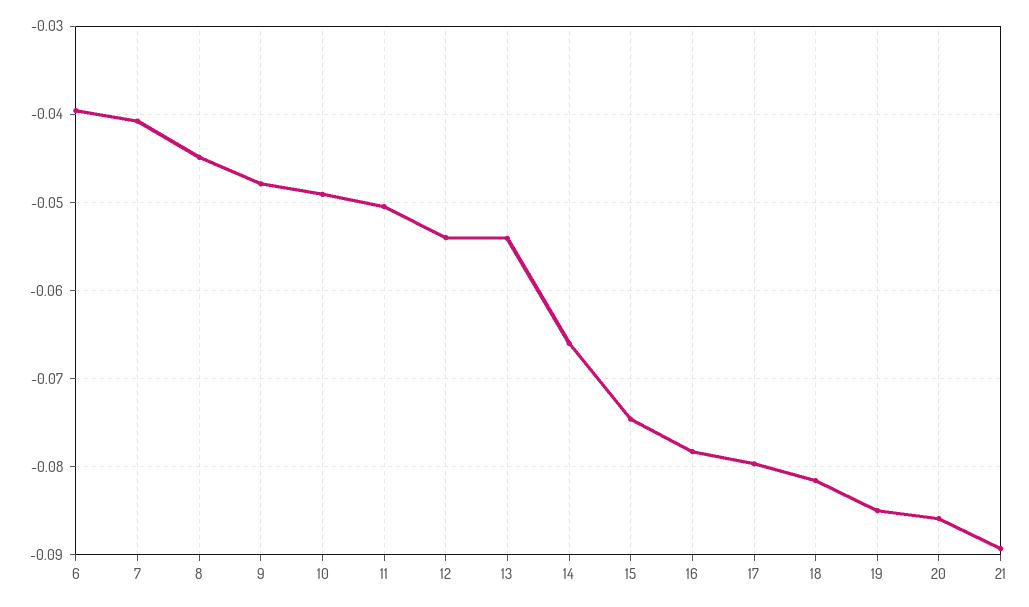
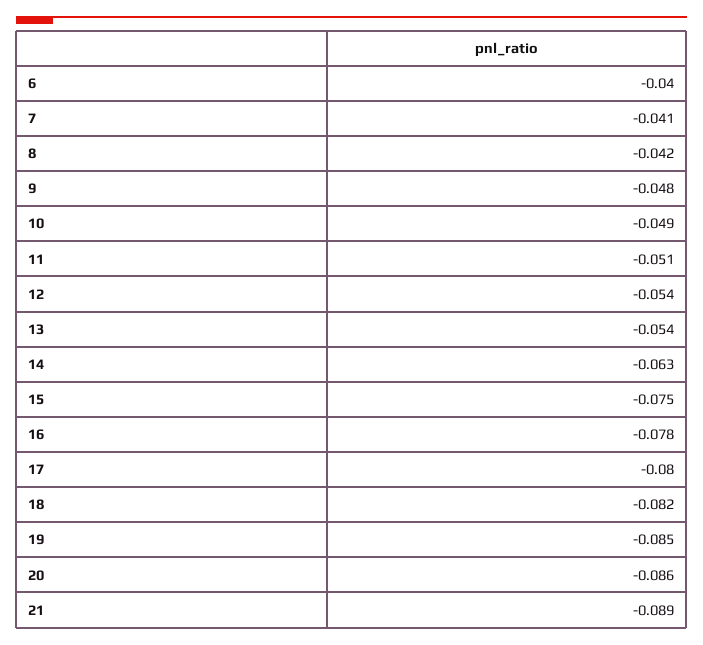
8: -0.045 -> -0.042
14: -0.066 -> -0.063

